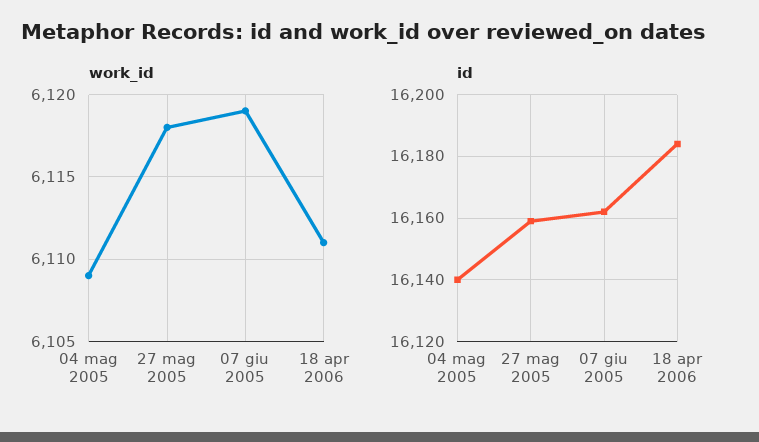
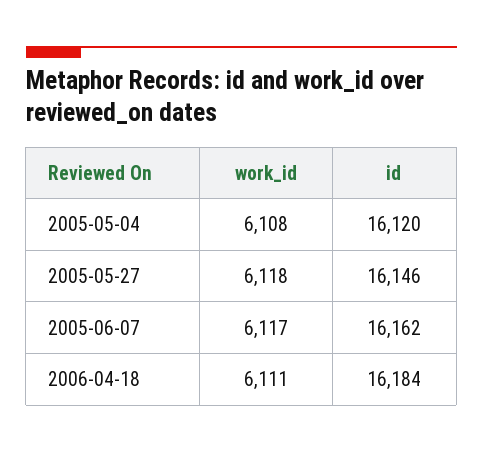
work_id, 04 mag 2005: 6109 -> 6108
work_id, 07 giu 2005: 6119 -> 6117
id, 04 mag 2005: 16140 -> 16120
id, 27 mag 2005: 16160 -> 16146

